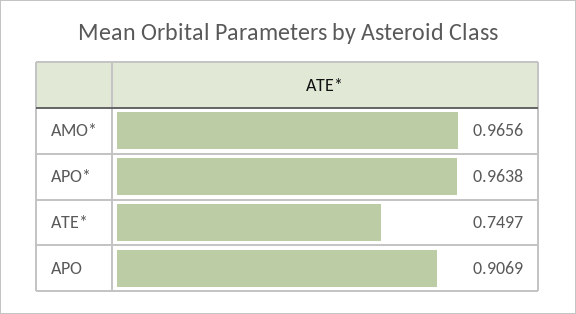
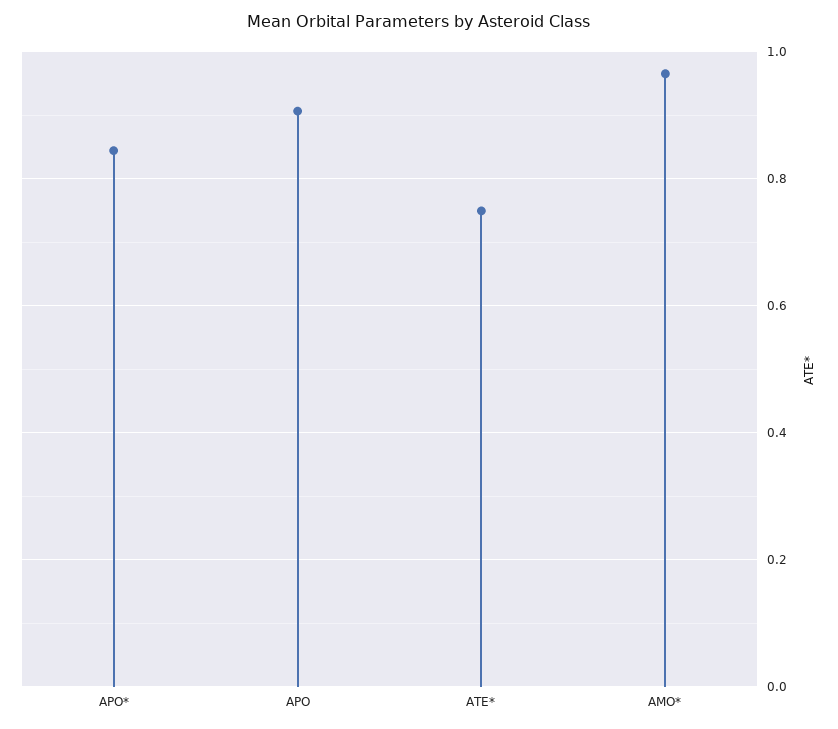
APO*: 0.9638 -> 0.84

